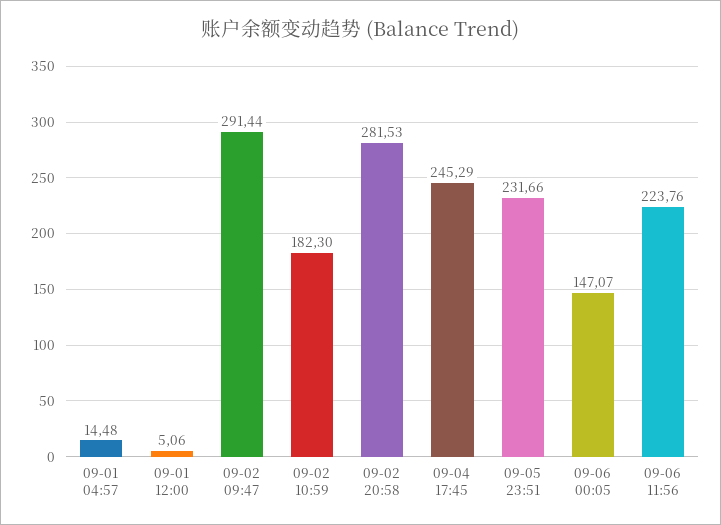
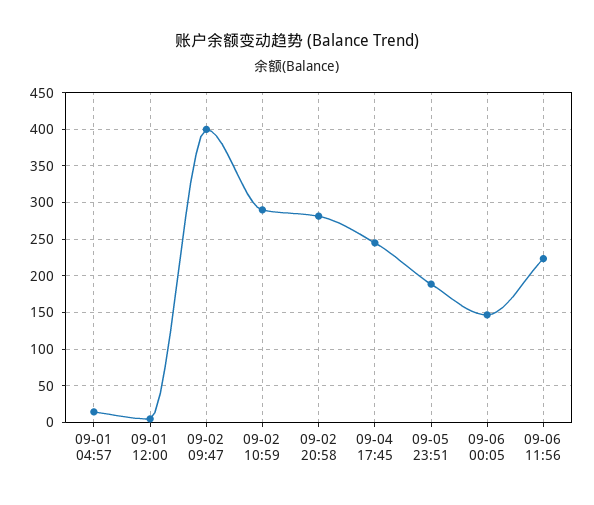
09-02 09:47: 291.44 -> 400
09-02 10:59: 182.3 -> 290
09-05 23:51: 231.66 -> 190

